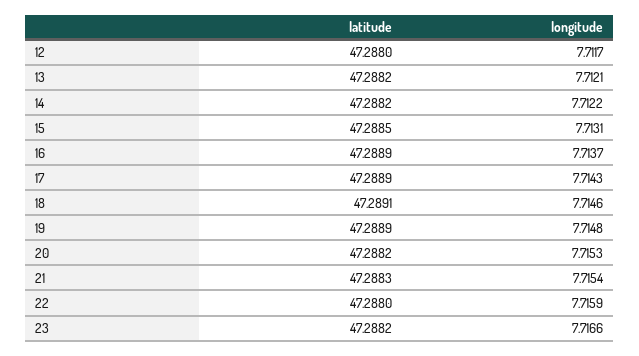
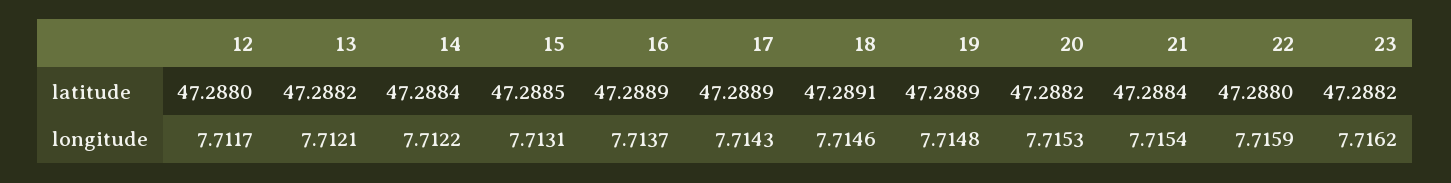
latitude, 14: 47.2882 -> 47.2884
latitude, 21: 47.2883 -> 47.2884
longitude, 23: 7.7166 -> 7.7162

